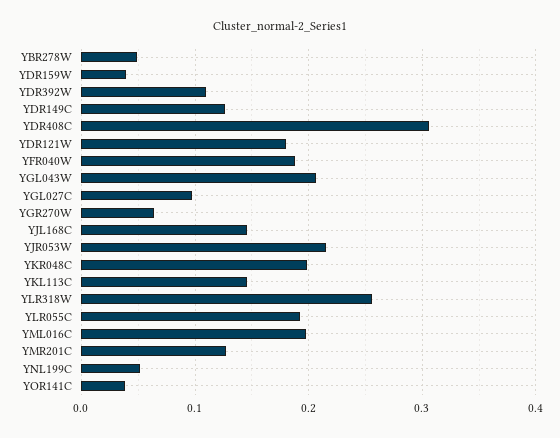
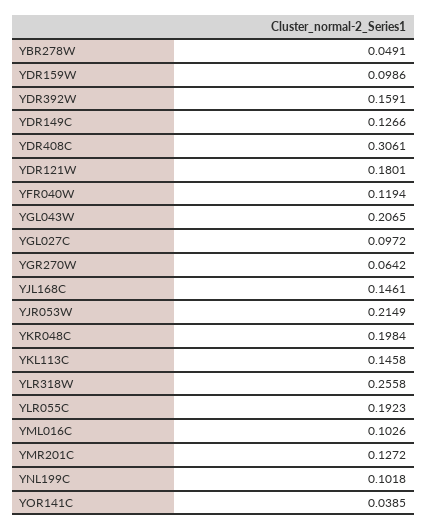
YDR159W: 0.04 -> 0.0986
YDR392W: 0.11 -> 0.1591
YFR040W: 0.19 -> 0.1194
YML016C: 0.2 -> 0.1026
YNL199C: 0.05 -> 0.1018

